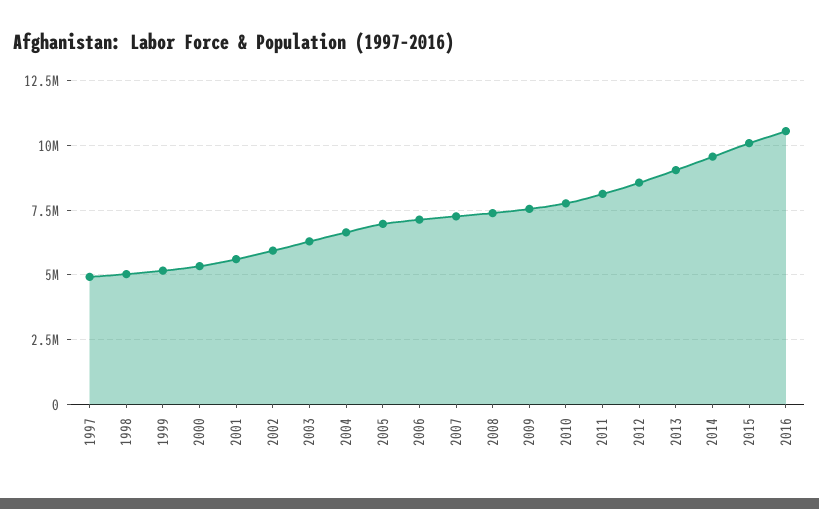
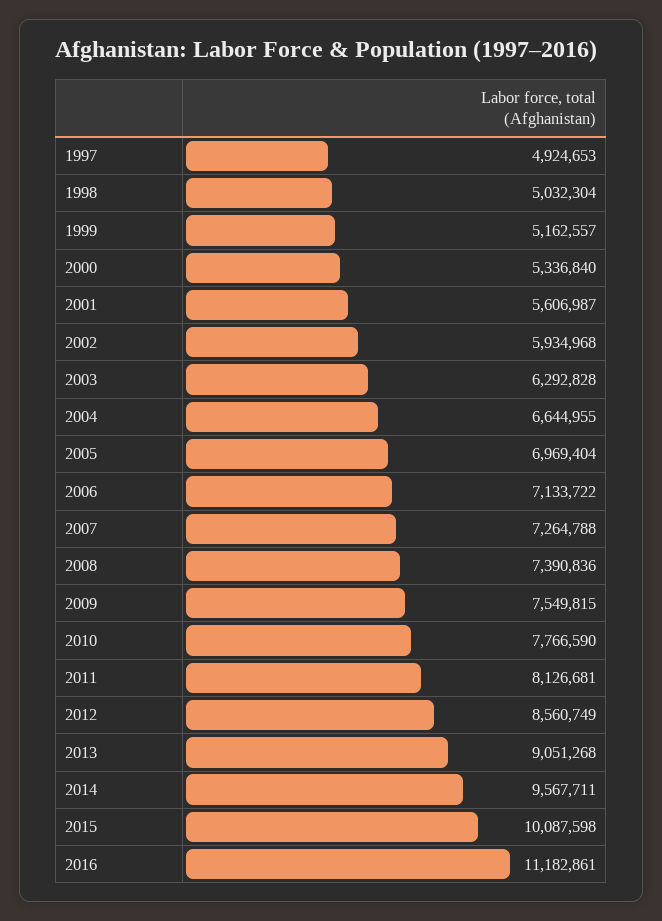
2016: 10500000 -> 11182861

